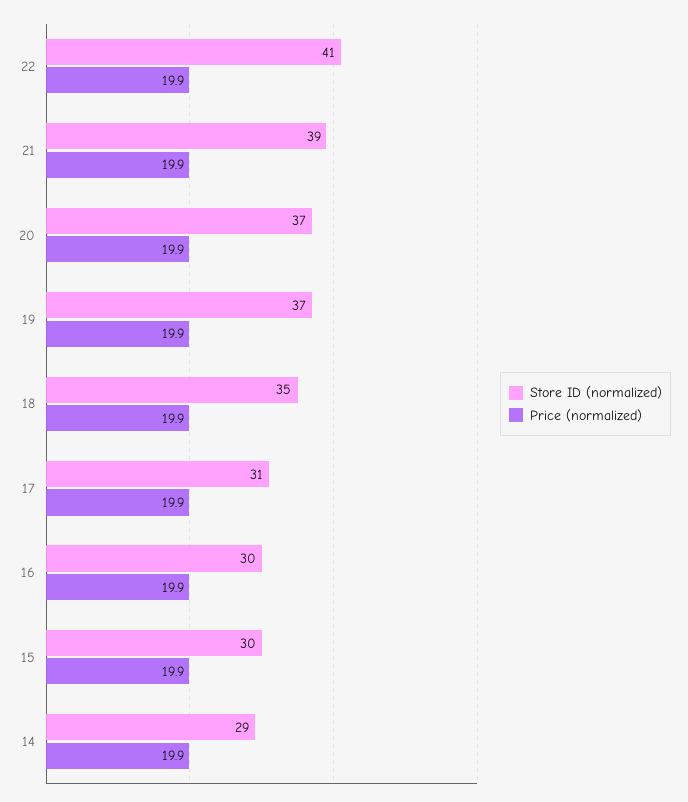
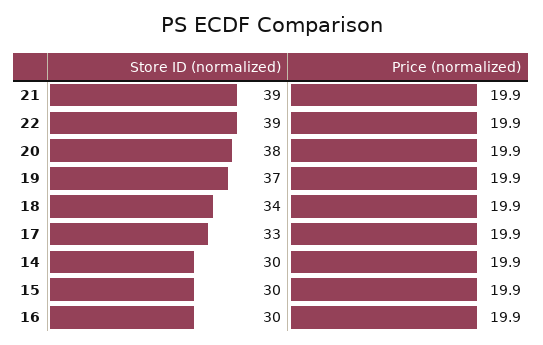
Store ID (normalized), 22: 41 -> 39
Store ID (normalized), 20: 37 -> 38
Store ID (normalized), 18: 35 -> 34
Store ID (normalized), 17: 31 -> 33
Store ID (normalized), 14: 29 -> 30

